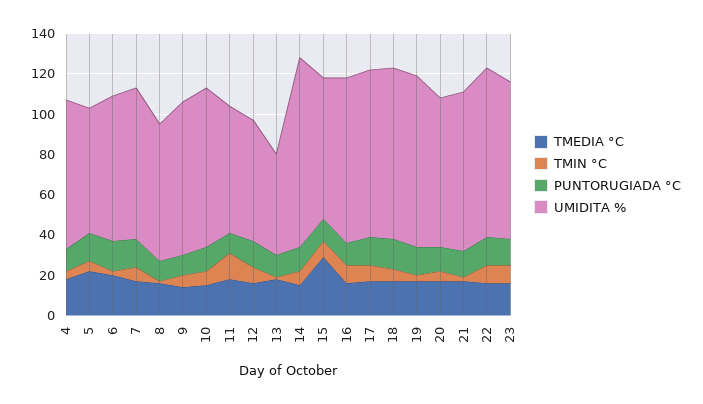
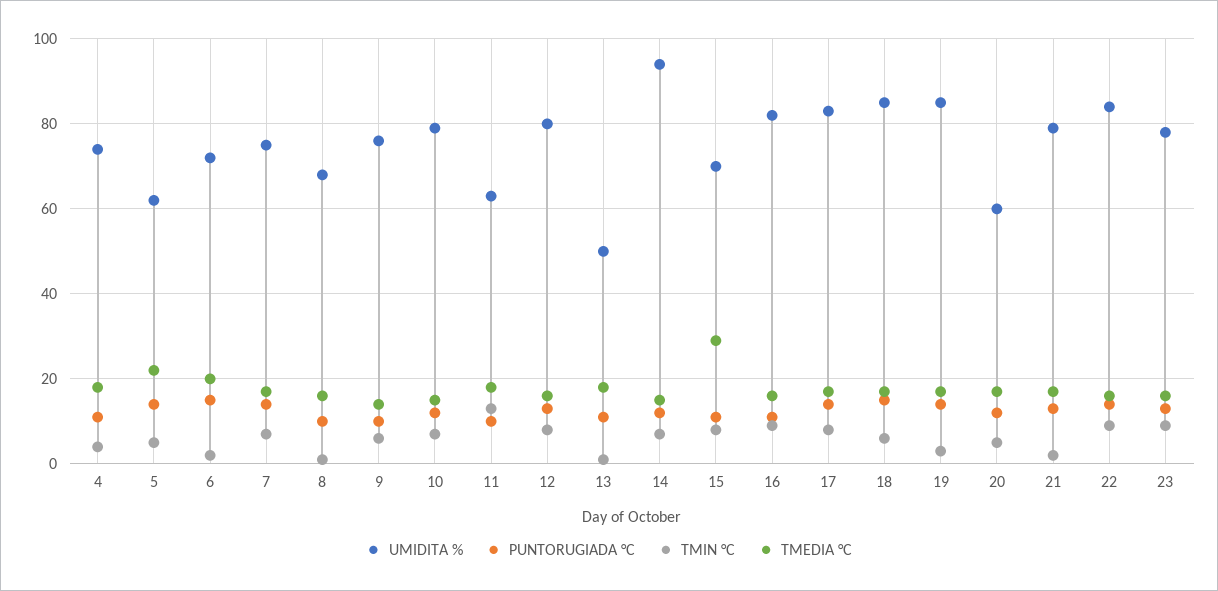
UMIDITA %, 12: 60 -> 80
UMIDITA %, 20: 75 -> 60

